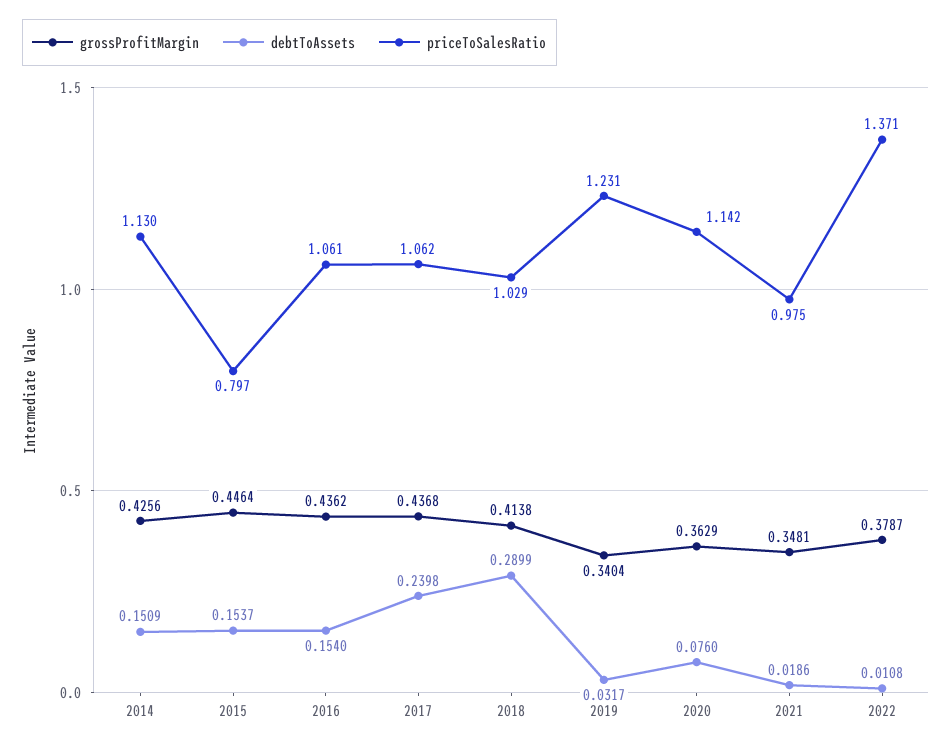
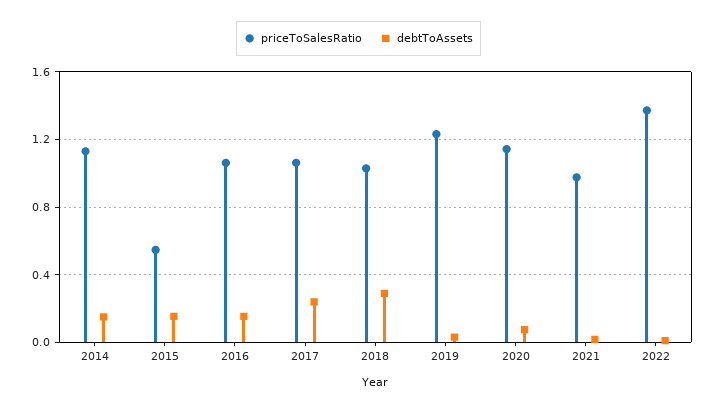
grossProfitMargin, 2014: 0.4256 -> none
grossProfitMargin, 2015: 0.4464 -> none
priceToSalesRatio, 2015: 0.797 -> 0.55
grossProfitMargin, 2016: 0.4362 -> none
grossProfitMargin, 2017: 0.4368 -> none
grossProfitMargin, 2018: 0.4138 -> none
grossProfitMargin, 2019: 0.3404 -> none
grossProfitMargin, 2020: 0.3629 -> none
grossProfitMargin, 2021: 0.3481 -> none
grossProfitMargin, 2022: 0.3787 -> none

